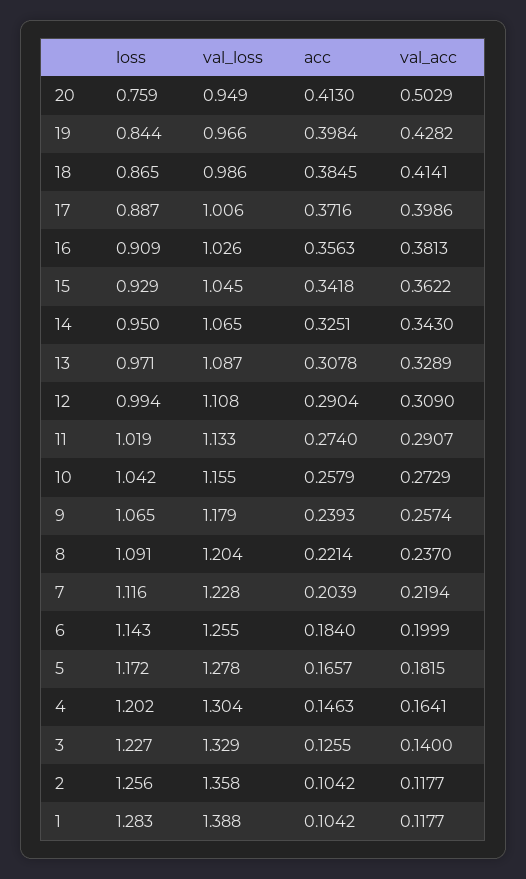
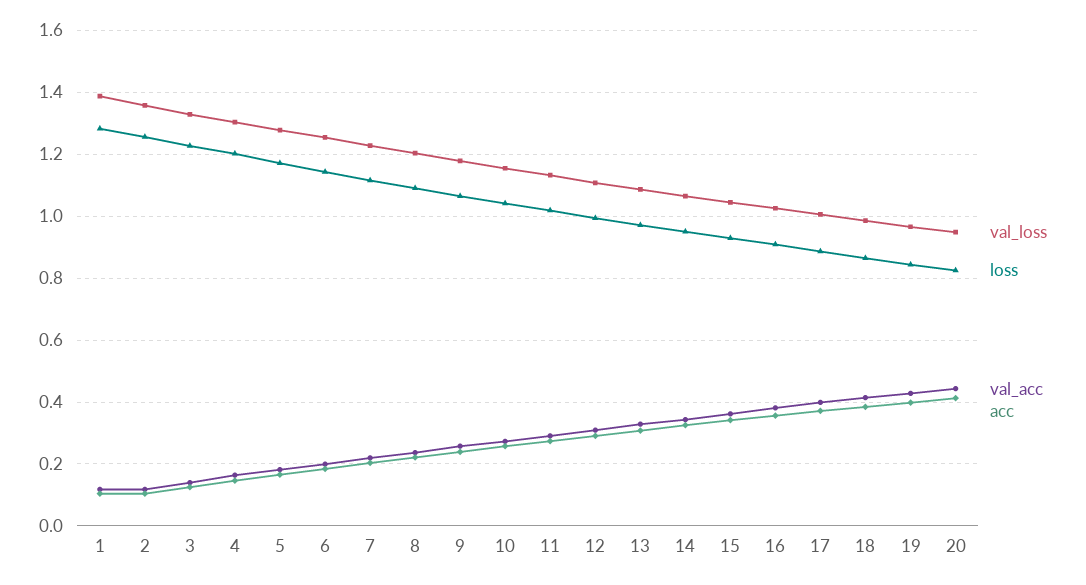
loss, 20: 0.759 -> 0.82
val_acc, 20: 0.5029 -> 0.44

